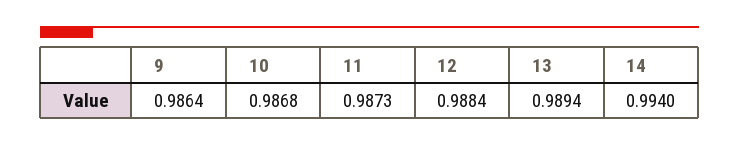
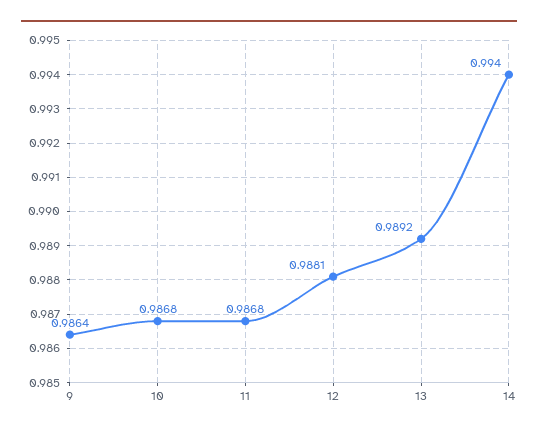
11: 0.9873 -> 0.9868
12: 0.9884 -> 0.9881
13: 0.9894 -> 0.9892

